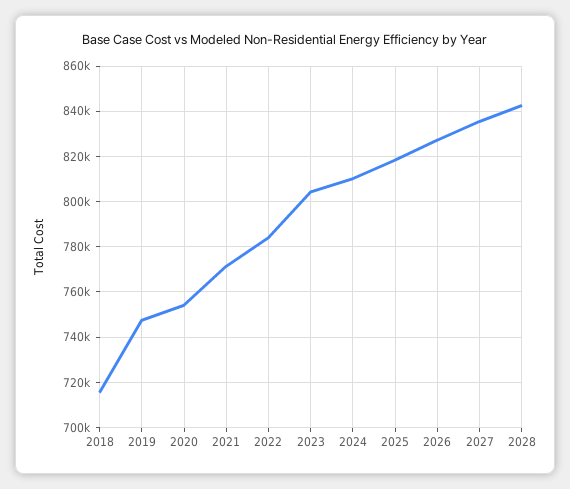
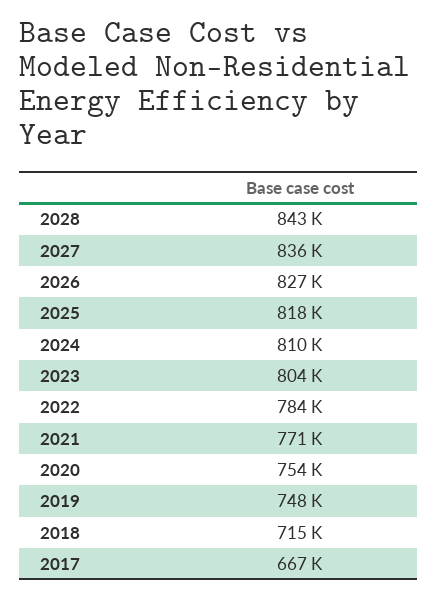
2017: none -> 667000

